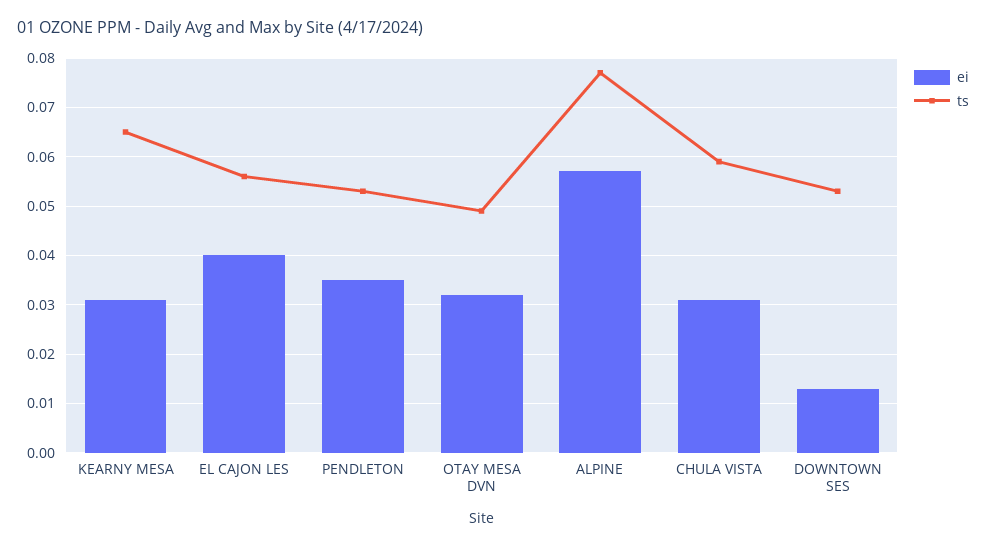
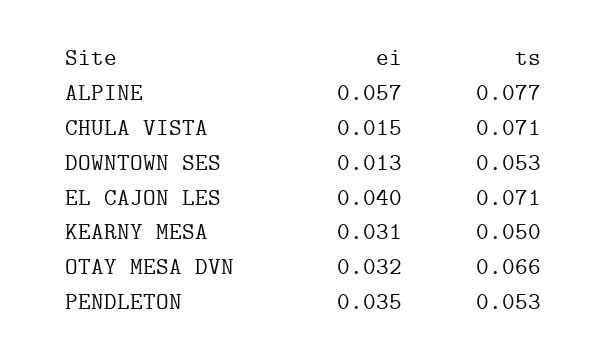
ts, KEARNY MESA: 0.065 -> 0.05
ts, EL CAJON LES: 0.055 -> 0.071
ts, OTAY MESA DVN: 0.05 -> 0.066
ei, CHULA VISTA: 0.03 -> 0.015
ts, CHULA VISTA: 0.06 -> 0.071

